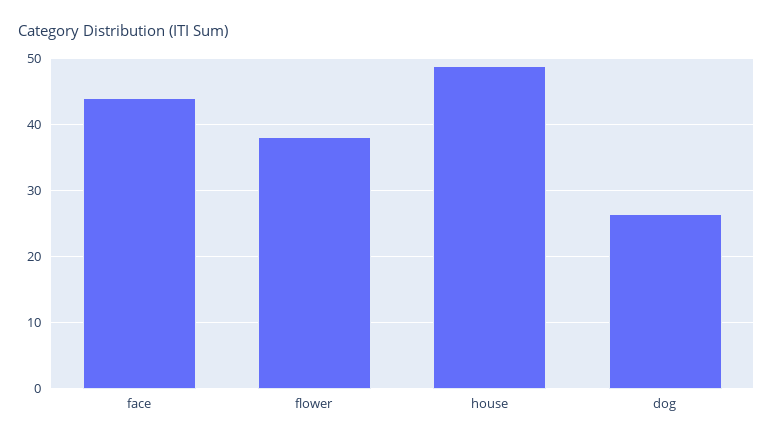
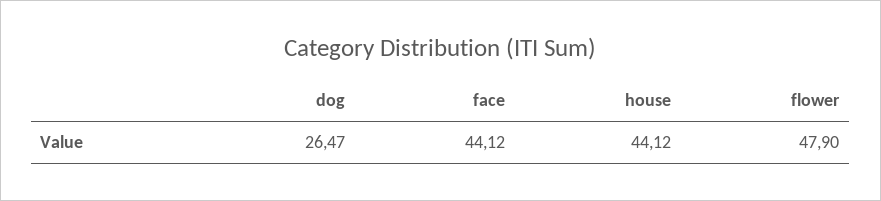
flower: 38 -> 47.9
house: 49 -> 44.12

